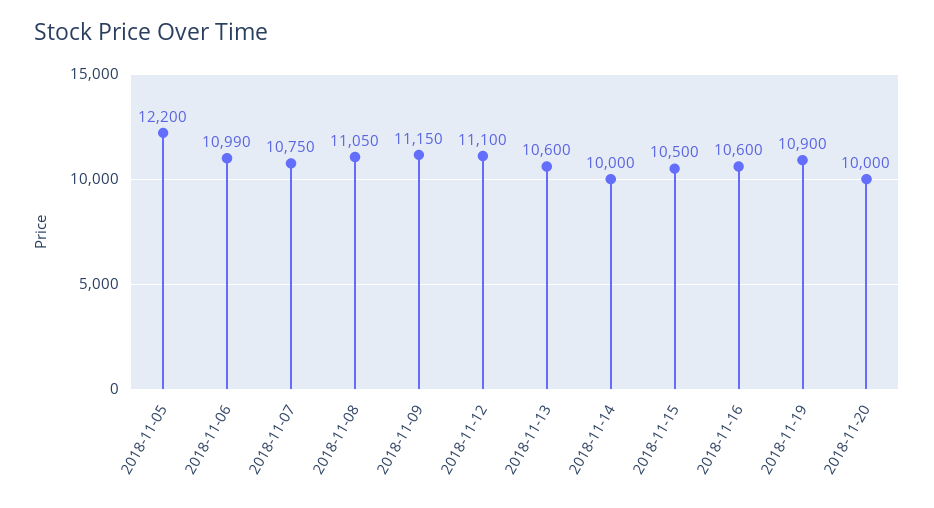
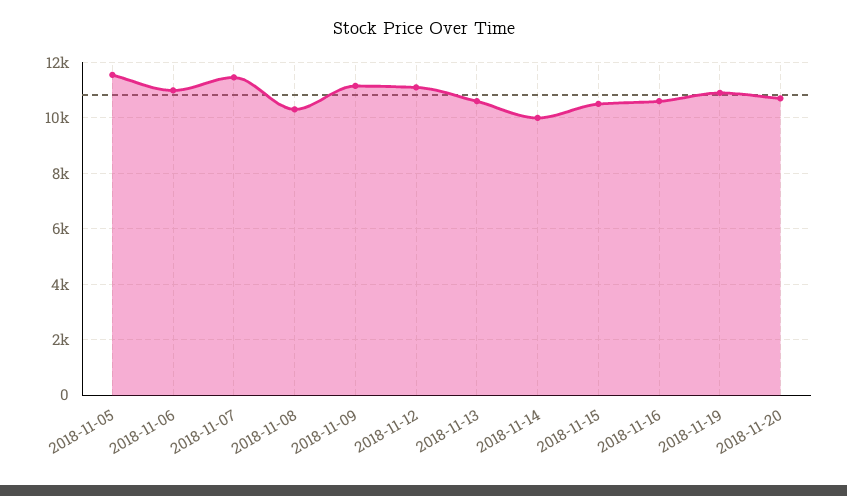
2018-11-05: 12200 -> 11500
2018-11-07: 10750 -> 11500
2018-11-08: 11050 -> 10250
2018-11-20: 10000 -> 10750

